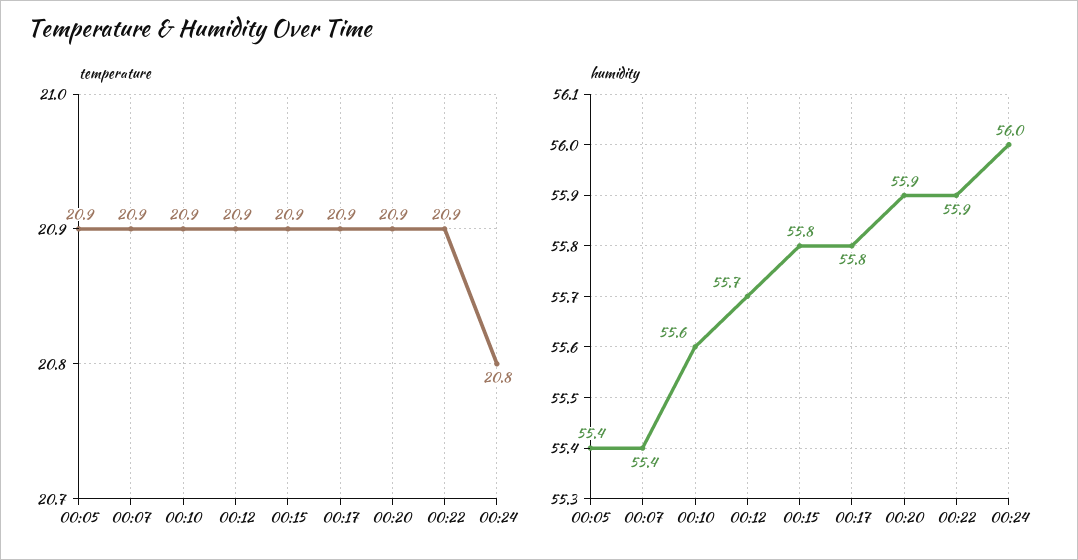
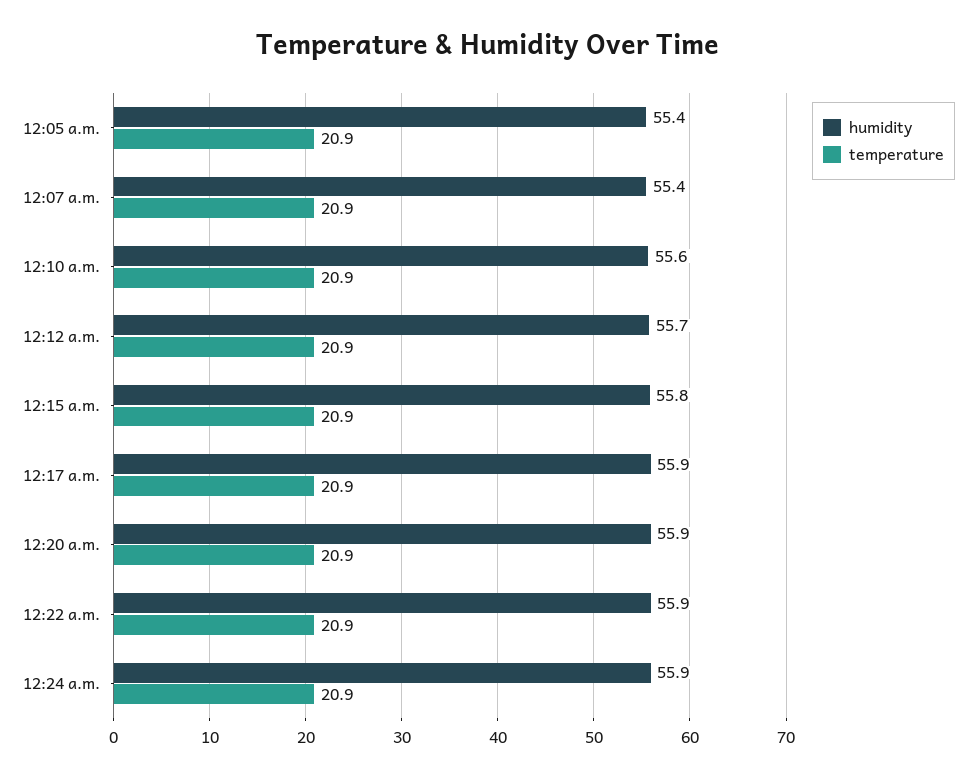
temperature, 00:24: 20.8 -> 20.9
humidity, 00:17: 55.8 -> 55.9
humidity, 00:24: 56 -> 55.9

